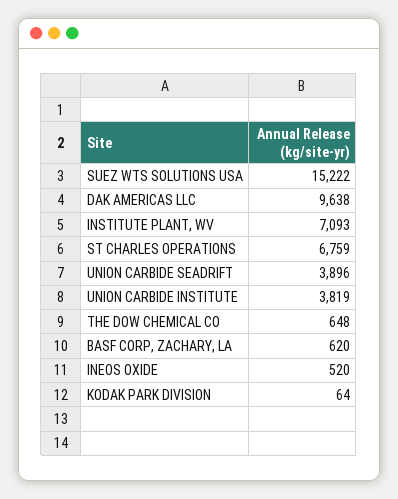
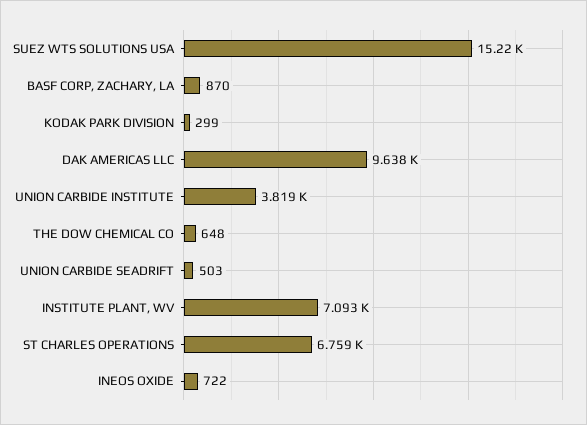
UNION CARBIDE SEADRIFT: 3896 -> 503
BASF CORP, ZACHARY, LA: 620 -> 870
INEOS OXIDE: 520 -> 722
KODAK PARK DIVISION: 64 -> 299

